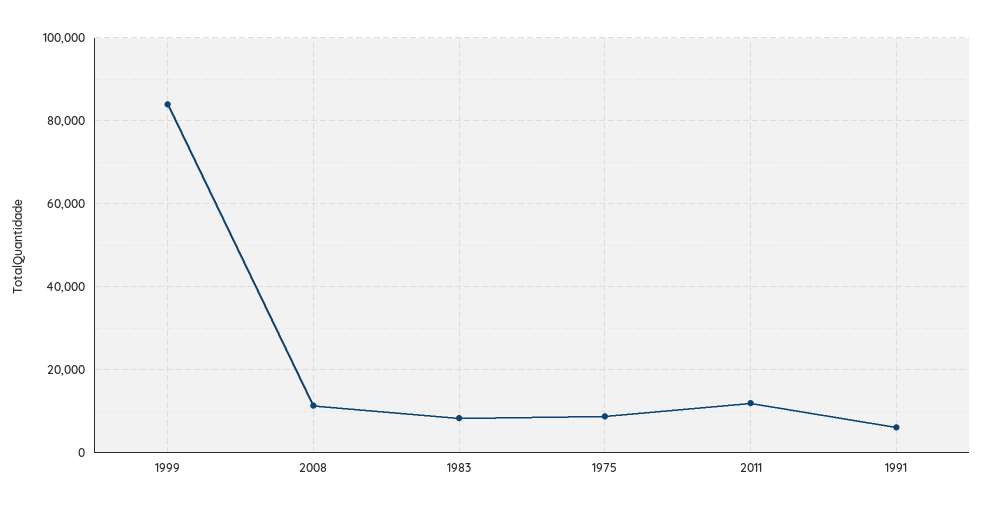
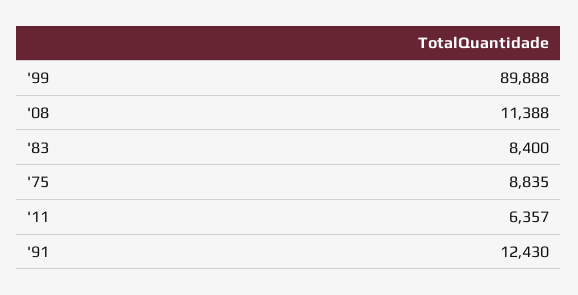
1999: 84000 -> 89888
2011: 12000 -> 6357
1991: 6000 -> 12430

